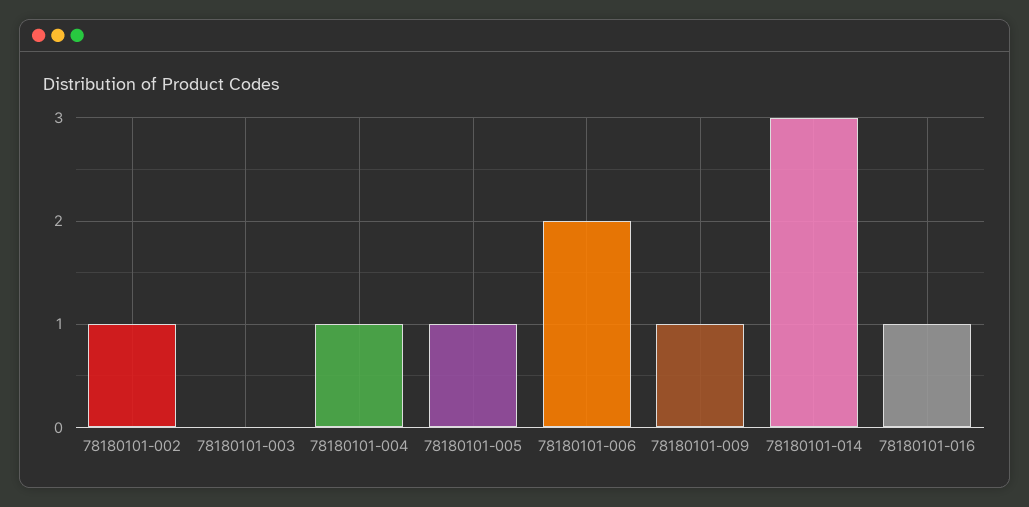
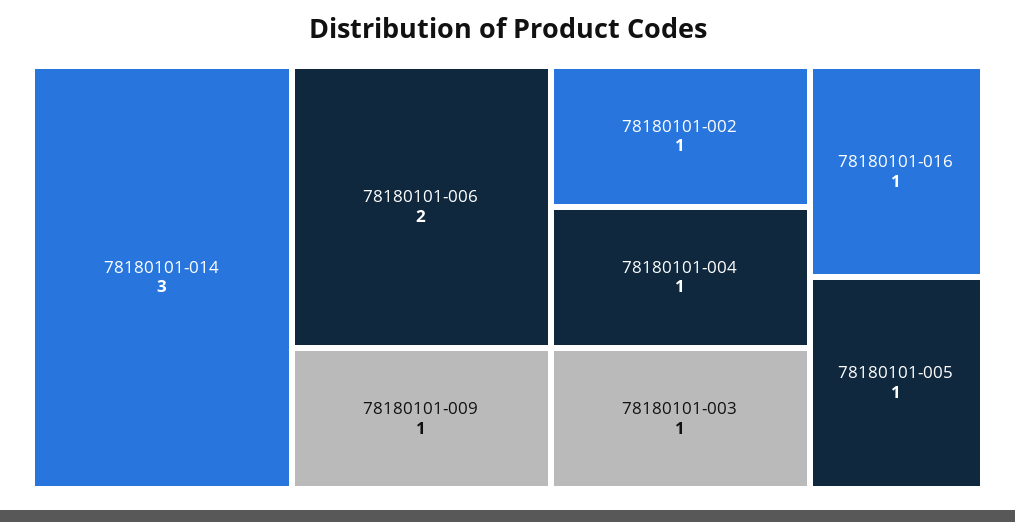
78180101-003: 0 -> 1

